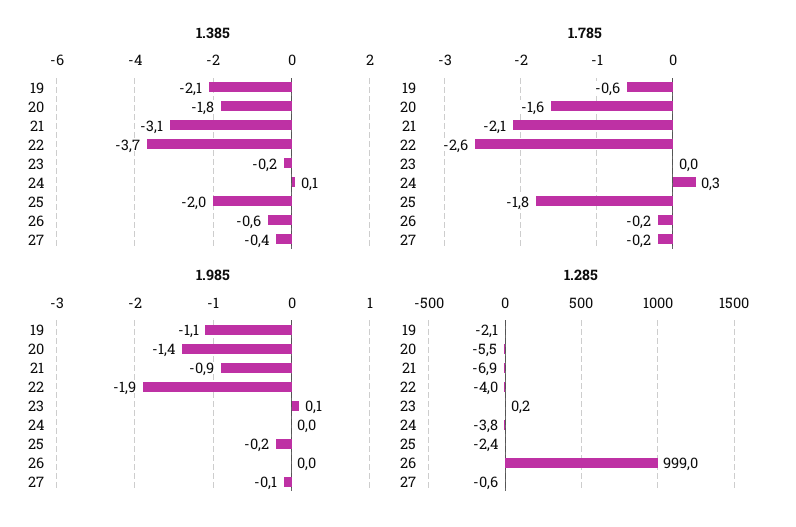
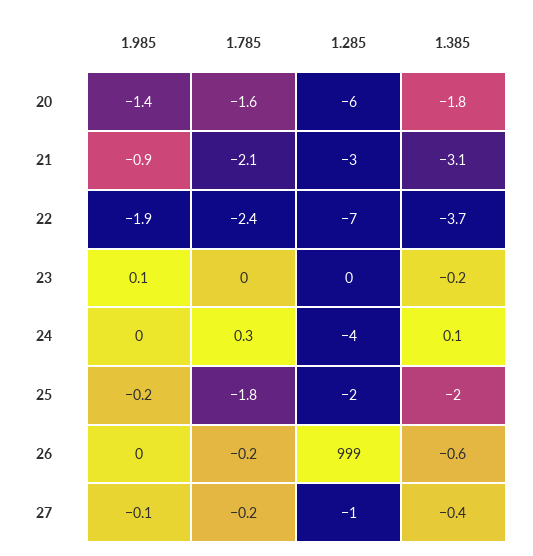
1.385, 19: -2.1 -> none
1.785, 19: -0.6 -> none
1.785, 22: -2.6 -> -2.4
1.985, 19: -1.1 -> none
1.285, 19: -2.1 -> none
1.285, 21: -6.9 -> -3
1.285, 22: -4 -> -7

